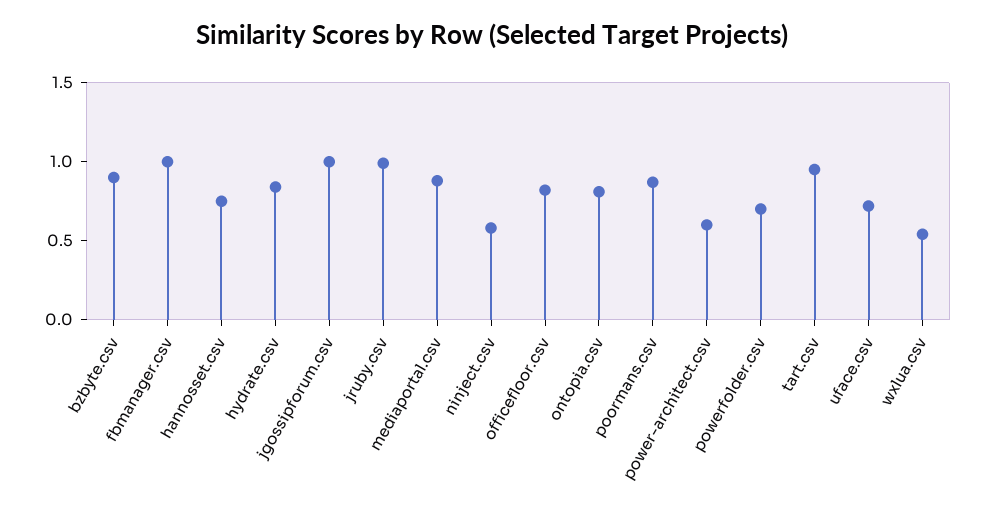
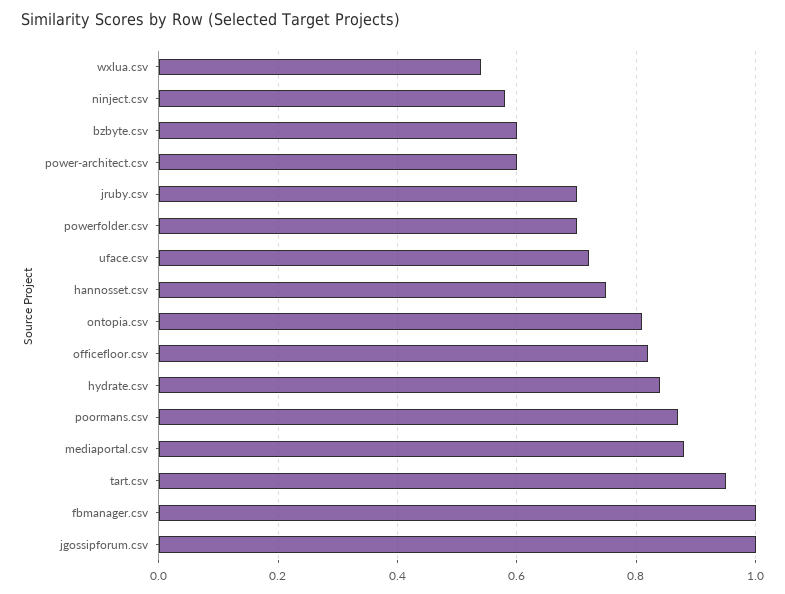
bzbyte.csv: 0.9 -> 0.6
jruby.csv: 1 -> 0.7

